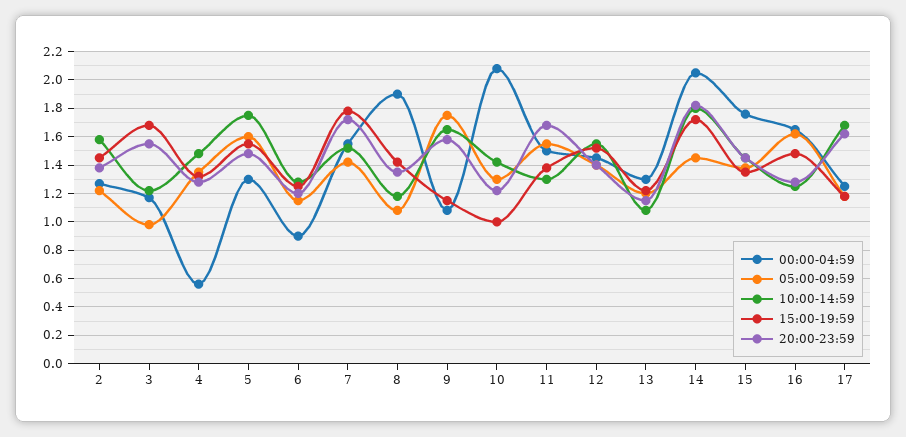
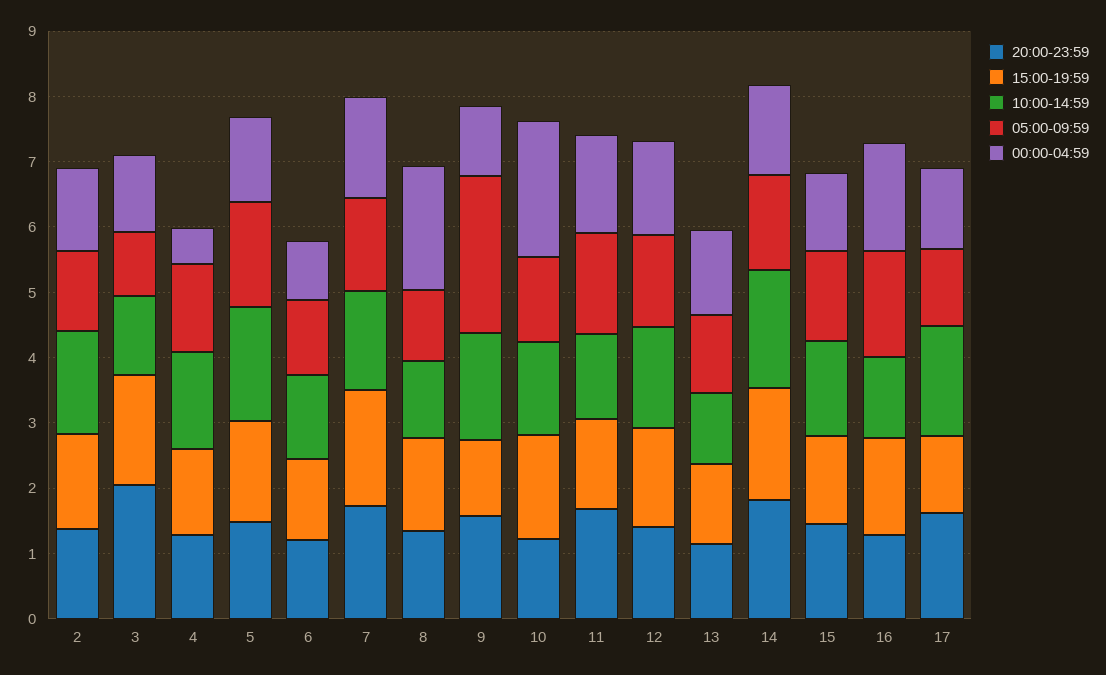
20:00-23:59, 3: 1.55 -> 2
05:00-09:59, 9: 1.75 -> 2.4
15:00-19:59, 10: 1 -> 1.6
00:00-04:59, 14: 2.05 -> 1.4
00:00-04:59, 15: 1.75 -> 1.2

